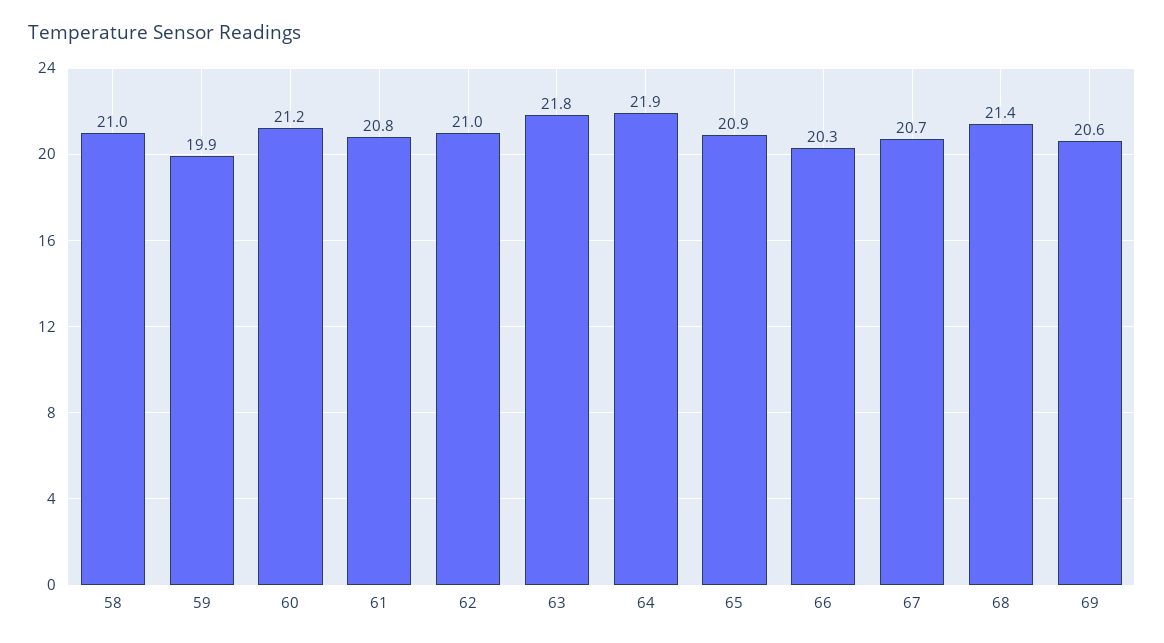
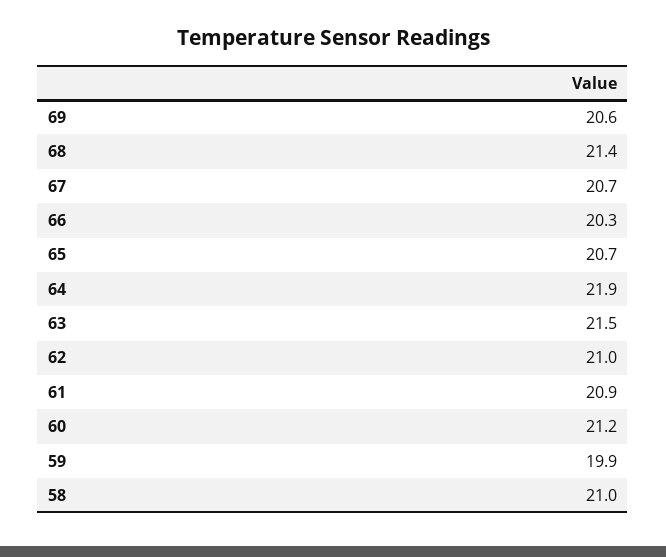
61: 20.8 -> 20.9
63: 21.8 -> 21.5
65: 20.9 -> 20.7

